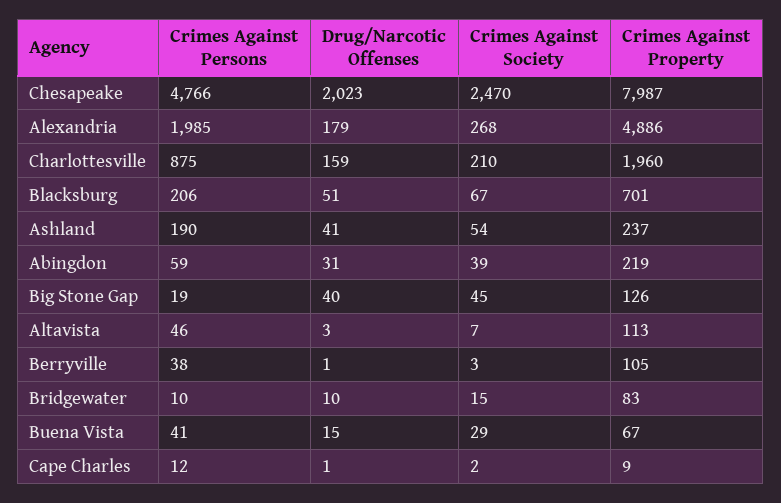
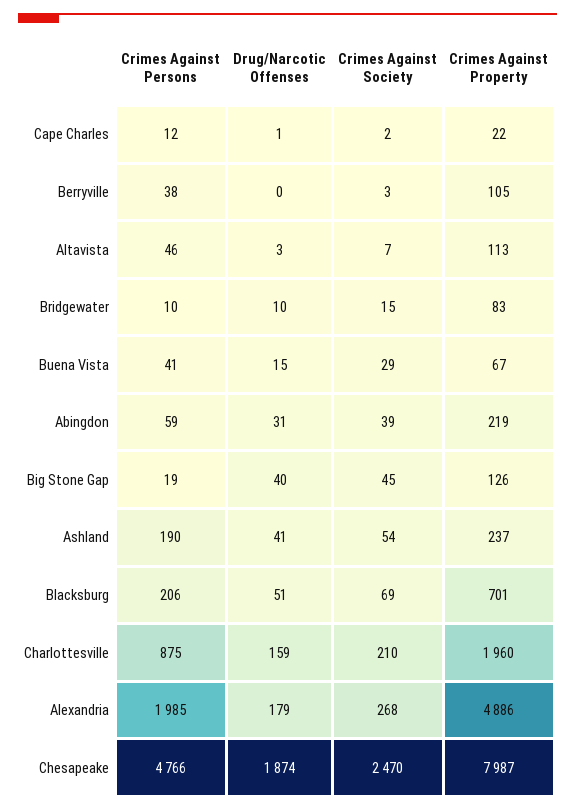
Drug/Narcotic Offenses, Chesapeake: 2023 -> 1874
Crimes Against Society, Blacksburg: 67 -> 69
Drug/Narcotic Offenses, Berryville: 1 -> 0
Crimes Against Property, Cape Charles: 9 -> 22

